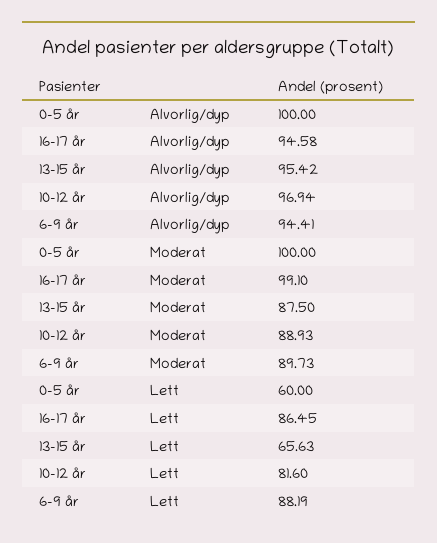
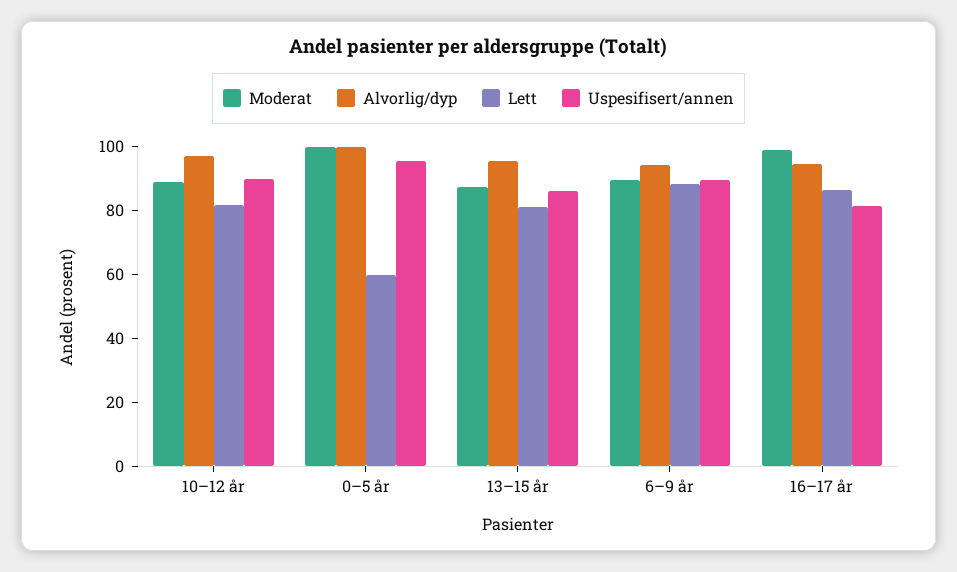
Lett, 13–15 år: 65.63 -> 80
Uspesifisert/annen, 10–12 år: none -> 90
Uspesifisert/annen, 0–5 år: none -> 95
Uspesifisert/annen, 13–15 år: none -> 85
Uspesifisert/annen, 6–9 år: none -> 90
Uspesifisert/annen, 16–17 år: none -> 80

